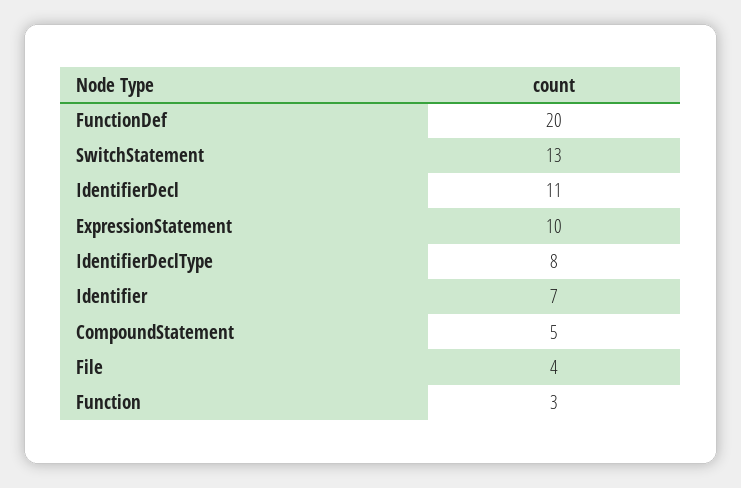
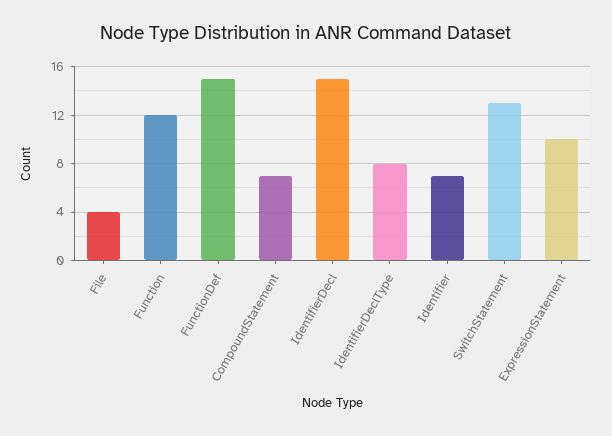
FunctionDef: 20 -> 15
IdentifierDecl: 11 -> 15
CompoundStatement: 5 -> 7
Function: 3 -> 12

